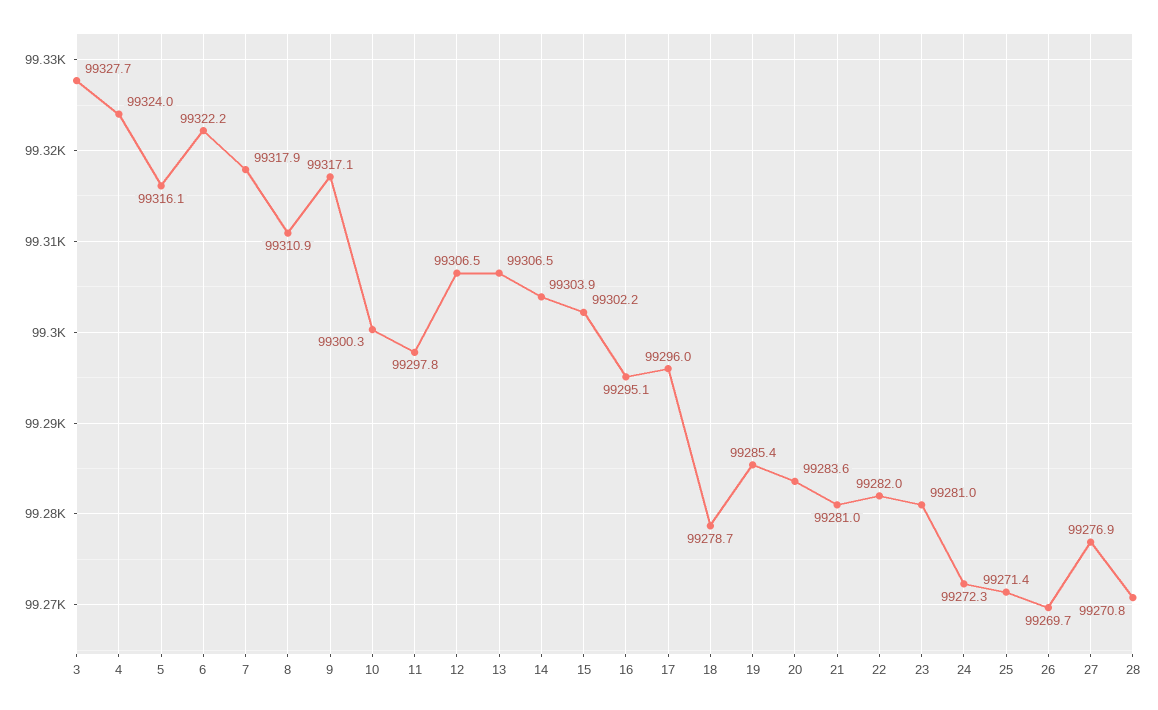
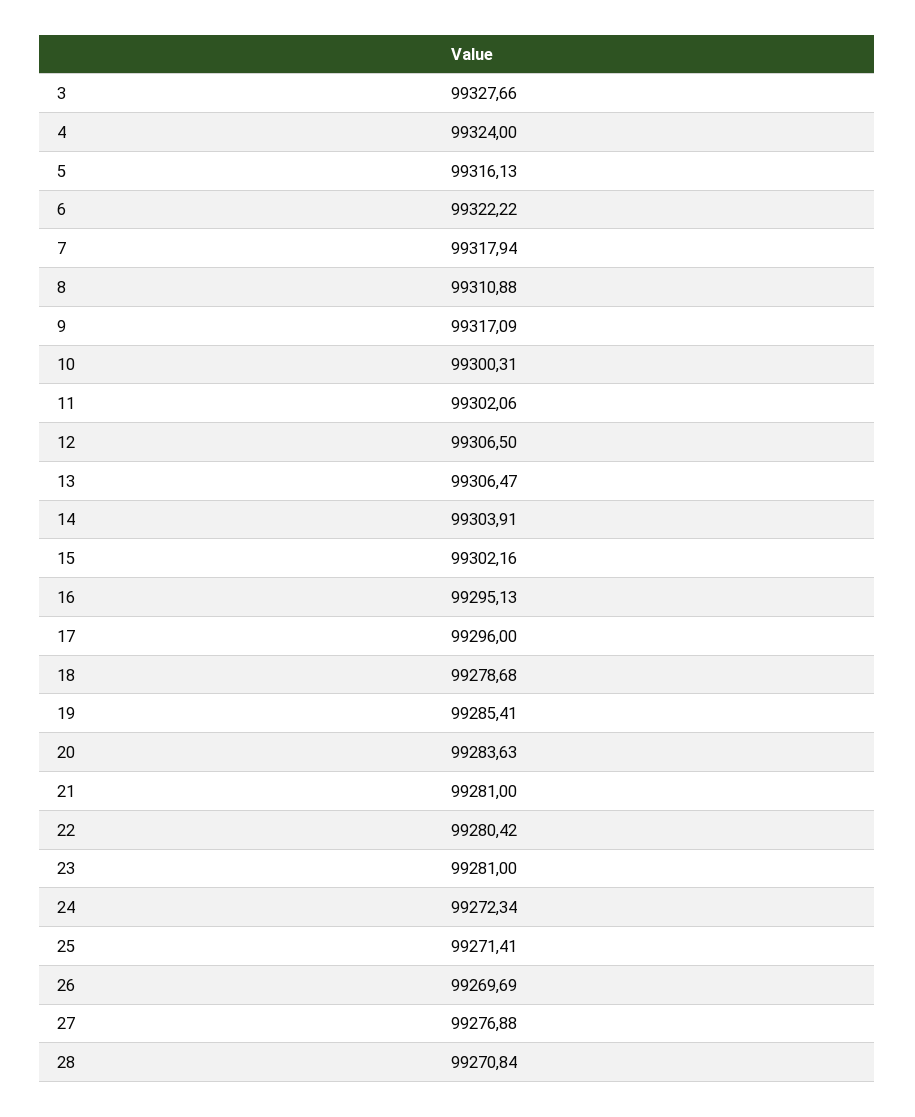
11: 99297.8 -> 99302.06
22: 99282 -> 99280.42

